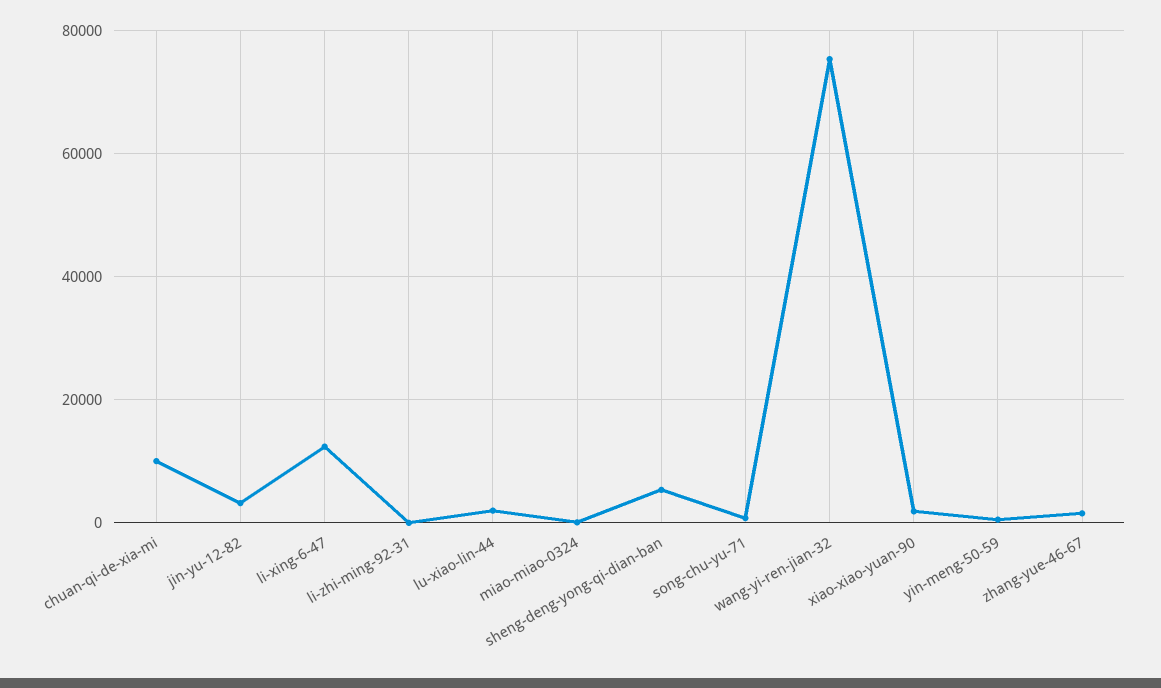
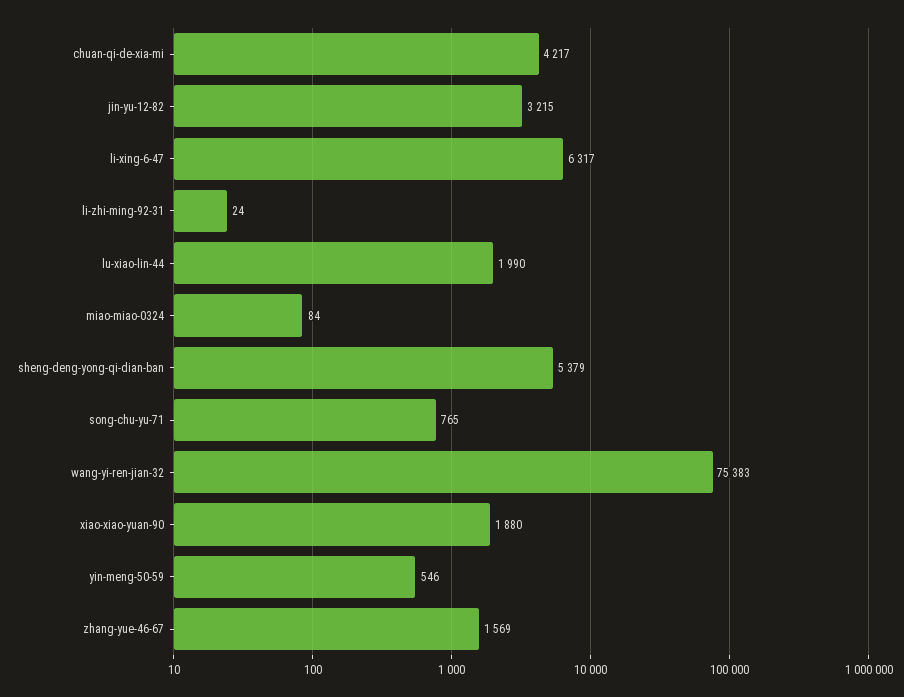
chuan-qi-de-xia-mi: 10000 -> 4217
li-xing-6-47: 12000 -> 6317

